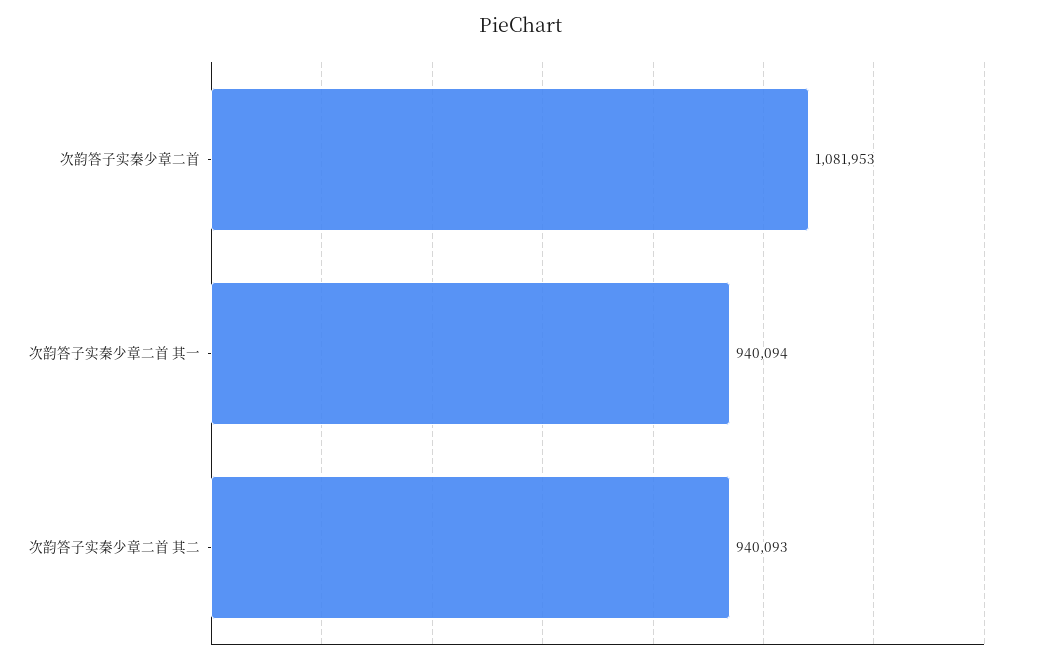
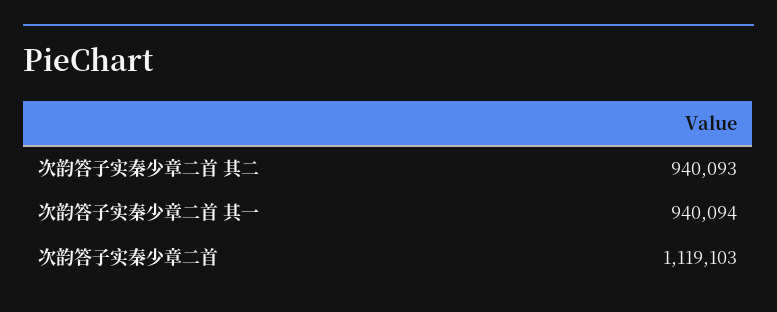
次韵答子实秦少章二首: 1081953 -> 1119103

